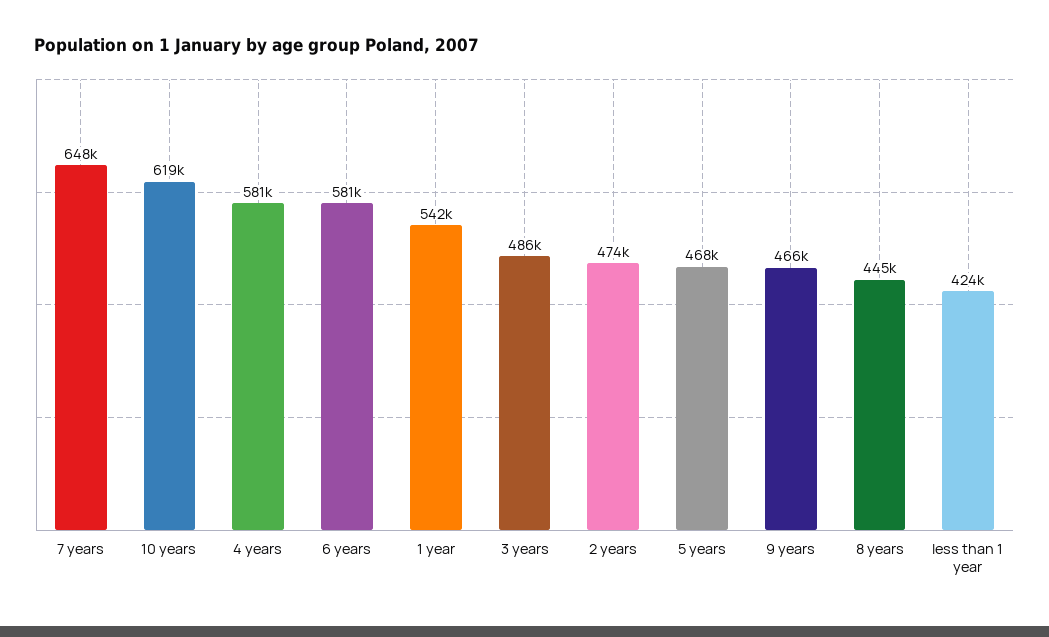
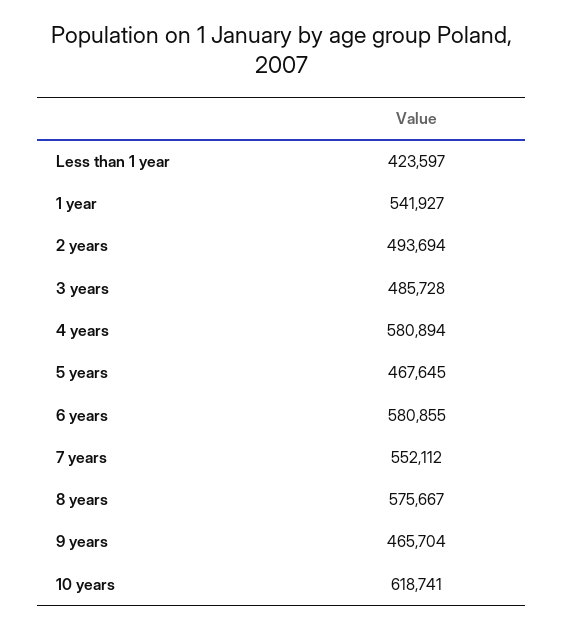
7 years: 648000 -> 552112
2 years: 474000 -> 493694
8 years: 445000 -> 575667

